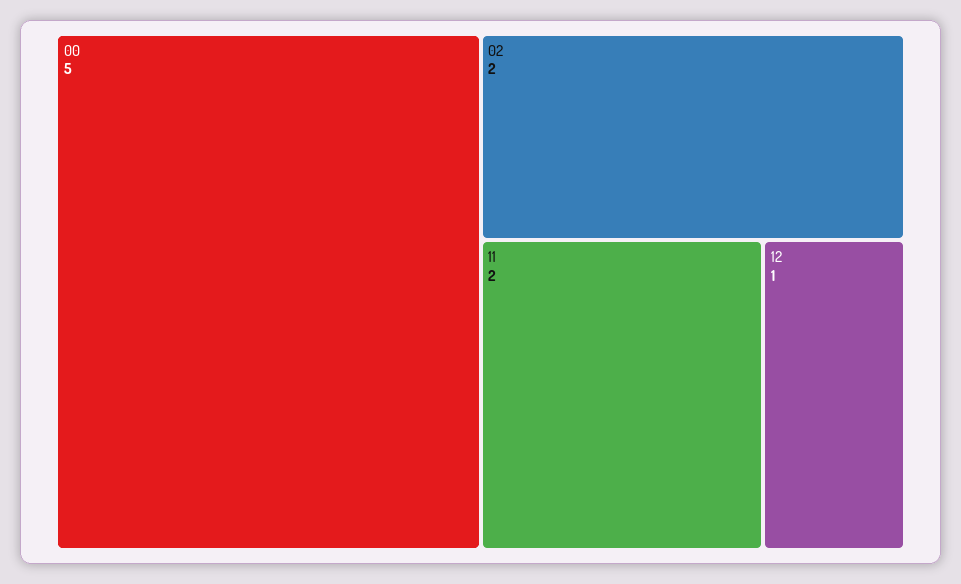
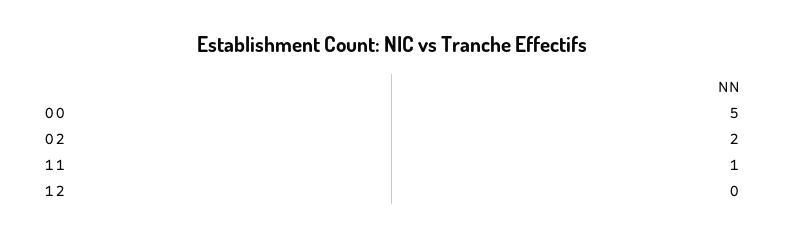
11: 2 -> 1
12: 1 -> 0

